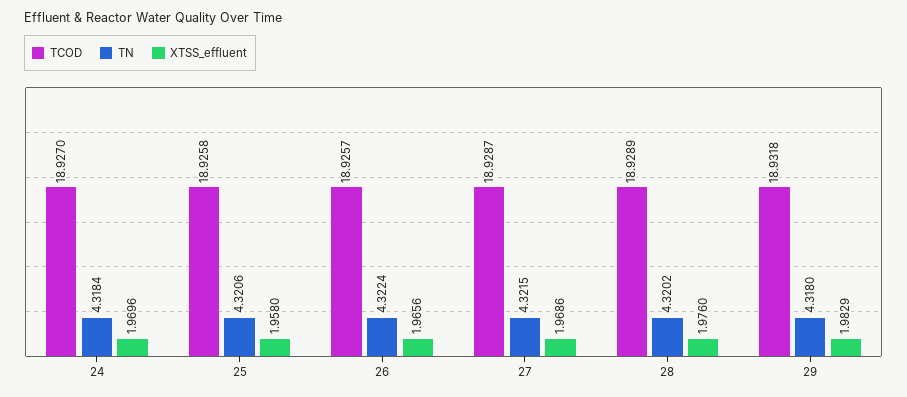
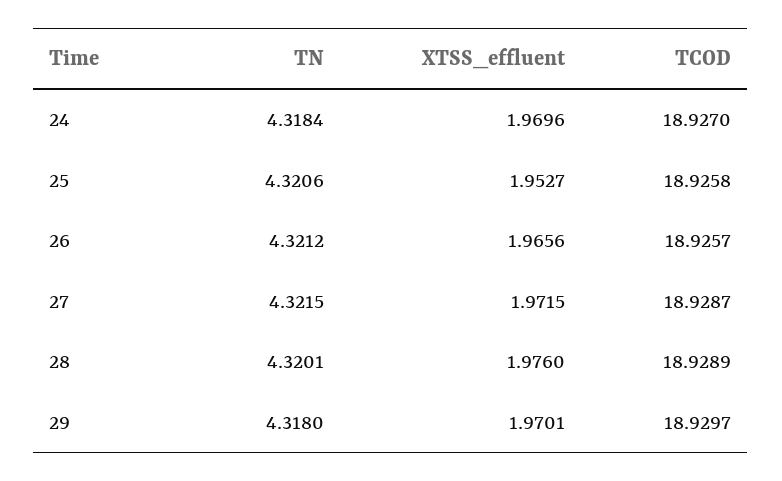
XTSS_effluent, 25: 1.958 -> 1.9527
TN, 26: 4.3224 -> 4.3212
XTSS_effluent, 27: 1.9686 -> 1.9715
TN, 28: 4.3202 -> 4.3201
TCOD, 29: 18.9318 -> 18.9297
XTSS_effluent, 29: 1.9829 -> 1.9701

